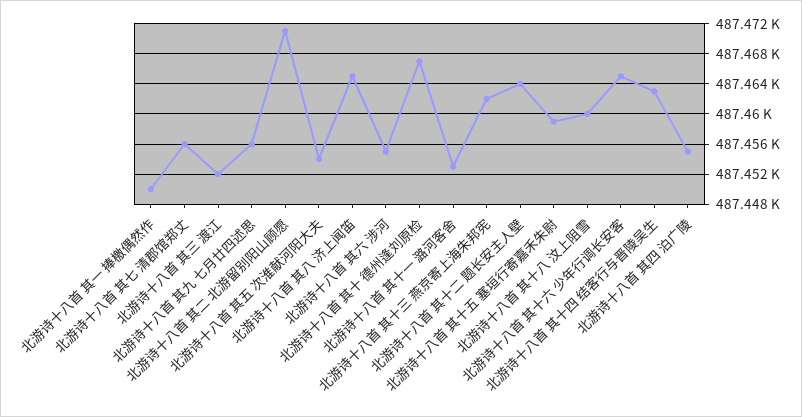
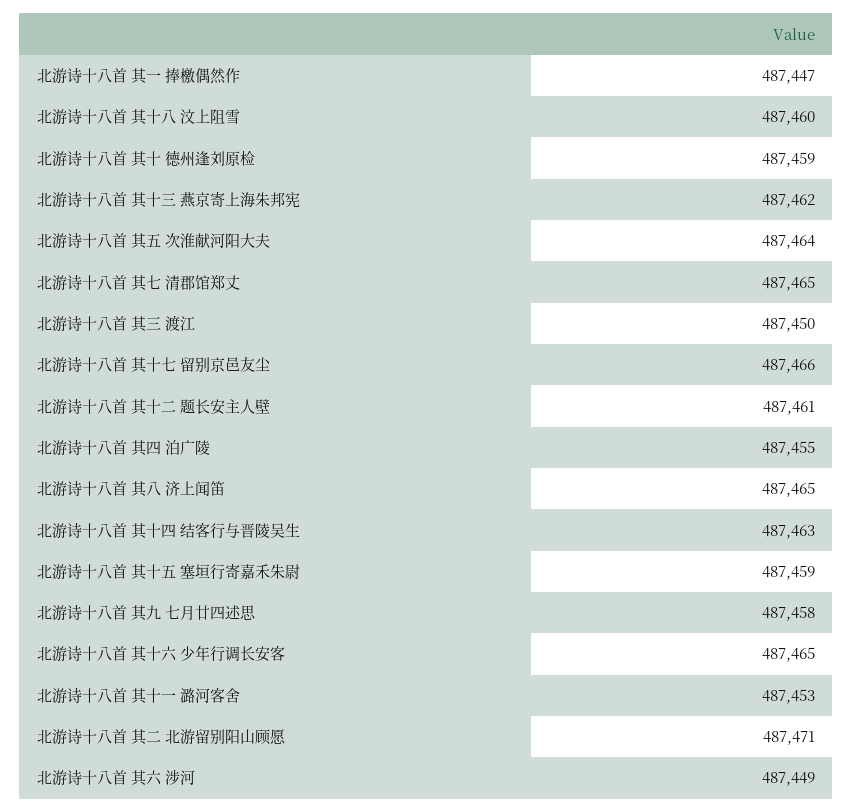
北游诗十八首 其一 捧檄偶然作: 487450 -> 487447
北游诗十八首 其七 清郡馆郑丈: 487456 -> 487465
北游诗十八首 其三 渡江: 487452 -> 487450
北游诗十八首 其九 七月廿四述思: 487456 -> 487458
北游诗十八首 其五 次淮献河阳大夫: 487454 -> 487464
北游诗十八首 其六 涉河: 487455 -> 487449
北游诗十八首 其十 德州逢刘原检: 487467 -> 487459
北游诗十八首 其十二 题长安主人壁: 487464 -> 487461
北游诗十八首 其十七 留别京邑友尘: none -> 487466

